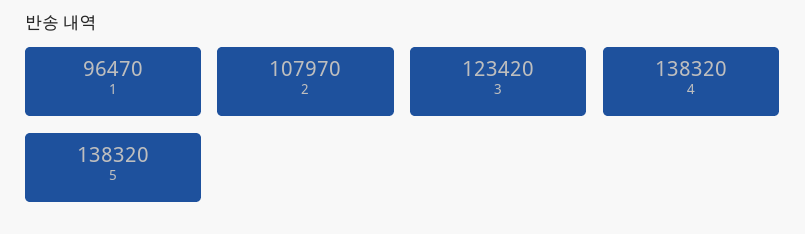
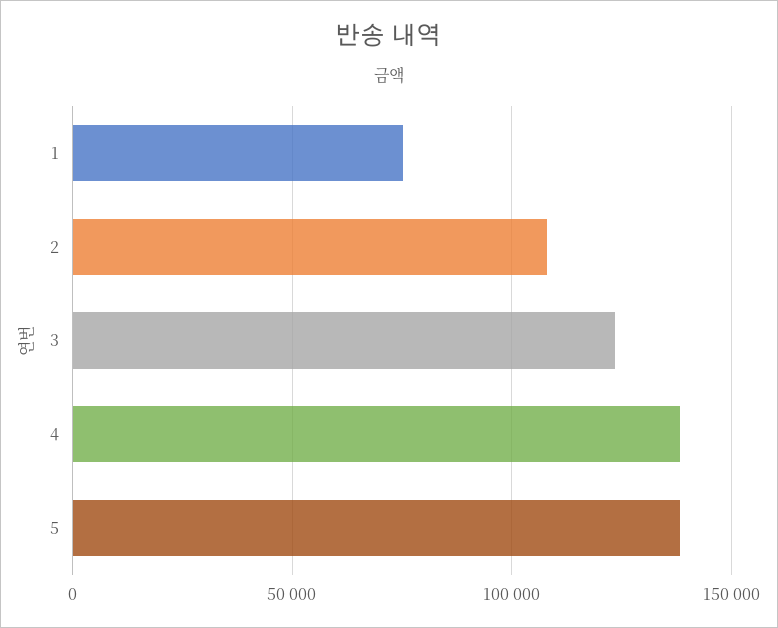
1: 96470 -> 75000

